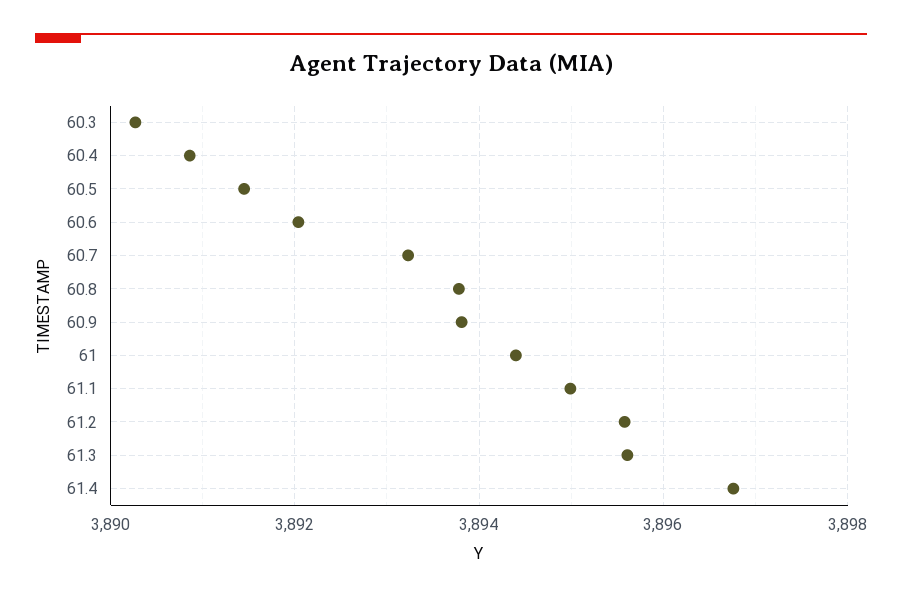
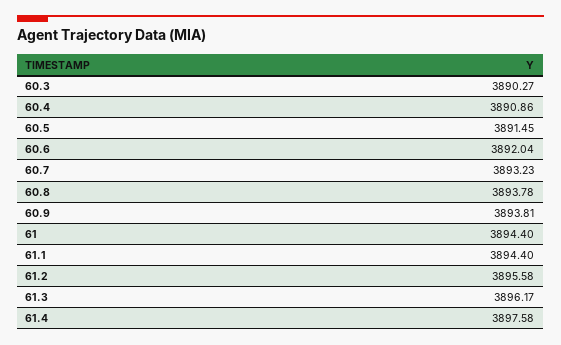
61.1: 3895 -> 3894.4
61.3: 3895.6 -> 3896.17
61.4: 3896.8 -> 3897.58

